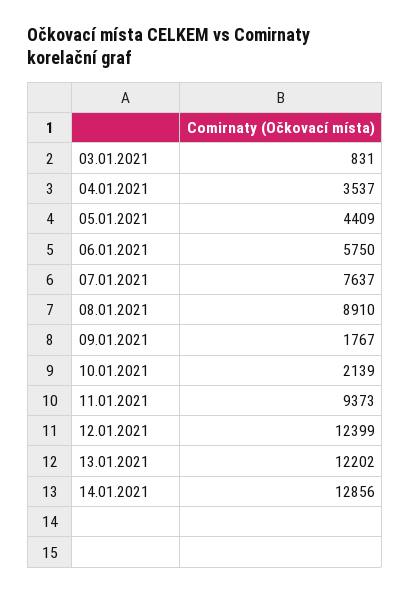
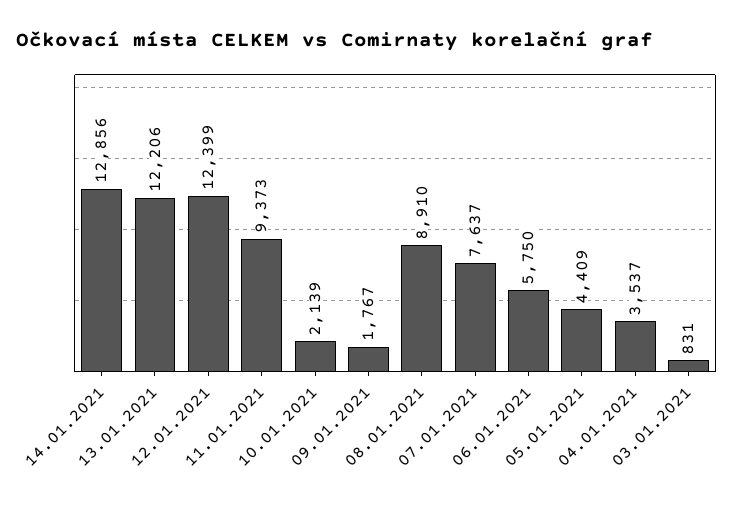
13.01.2021: 12202 -> 12206

